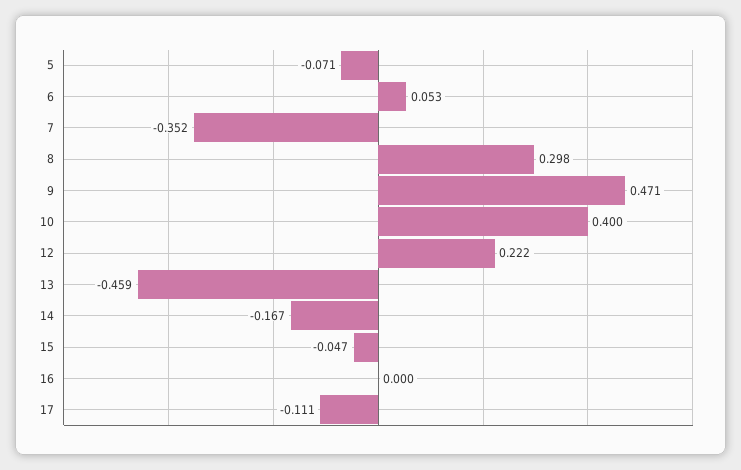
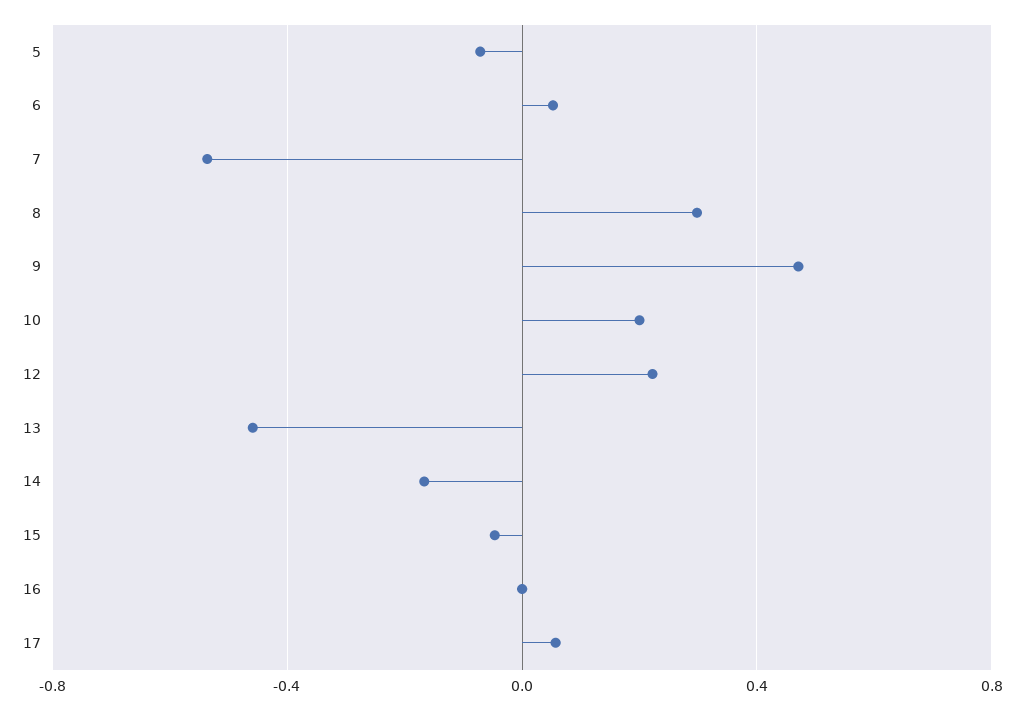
7: -0.352 -> -0.55
10: 0.4 -> 0.2
17: -0.111 -> 0.05

